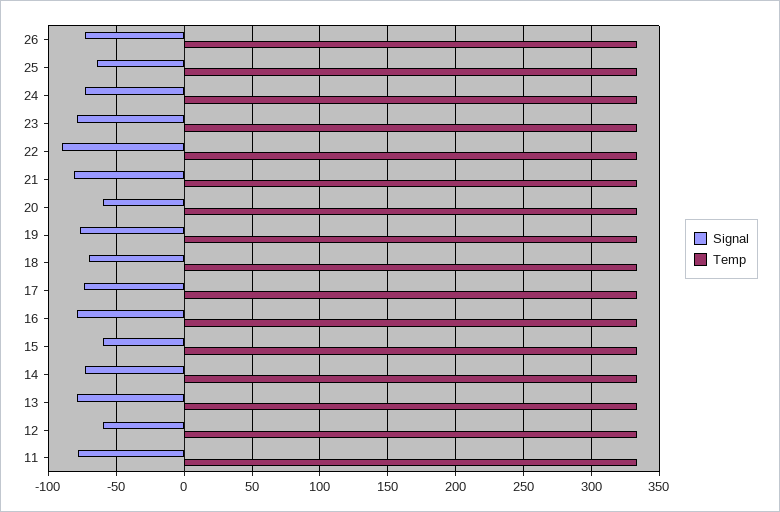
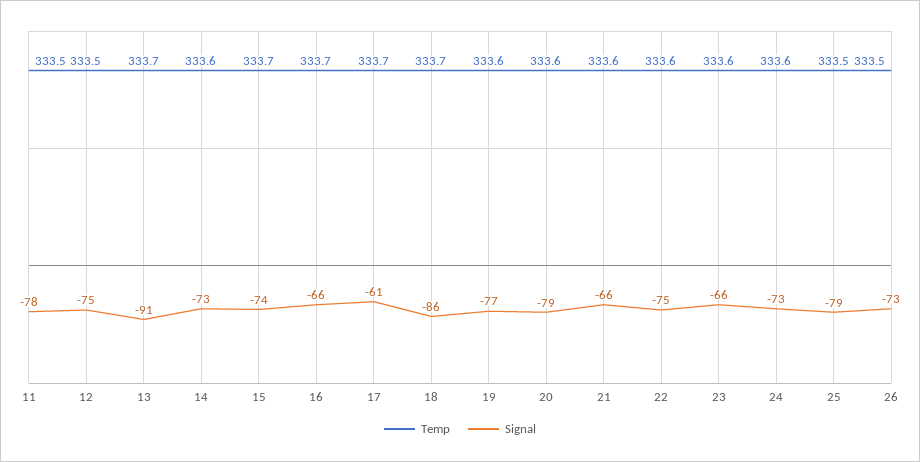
Signal, 25: -65 -> -79
Signal, 23: -80 -> -66
Signal, 22: -90 -> -75
Signal, 21: -80 -> -66
Signal, 20: -60 -> -79
Signal, 18: -70 -> -86
Signal, 17: -75 -> -61
Signal, 16: -80 -> -66
Signal, 15: -60 -> -74
Signal, 13: -80 -> -91
Signal, 12: -60 -> -75

